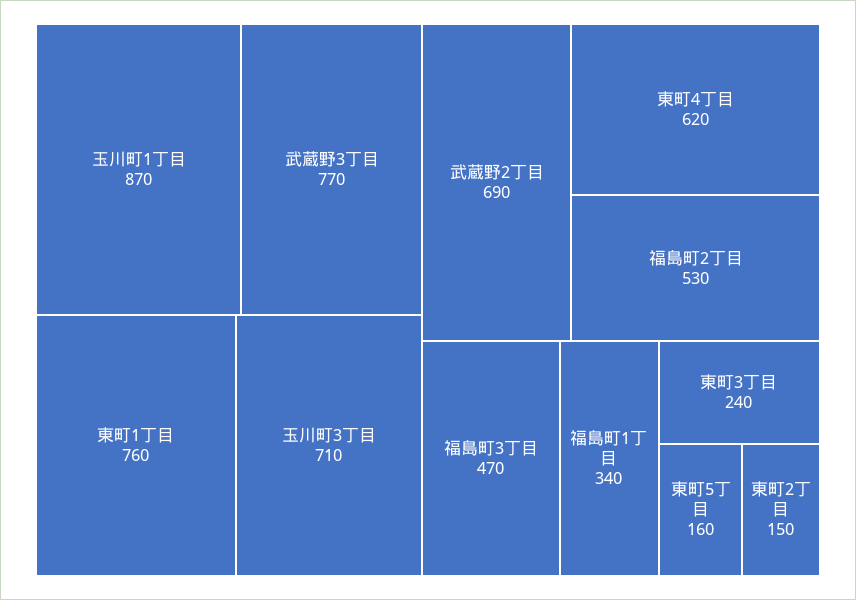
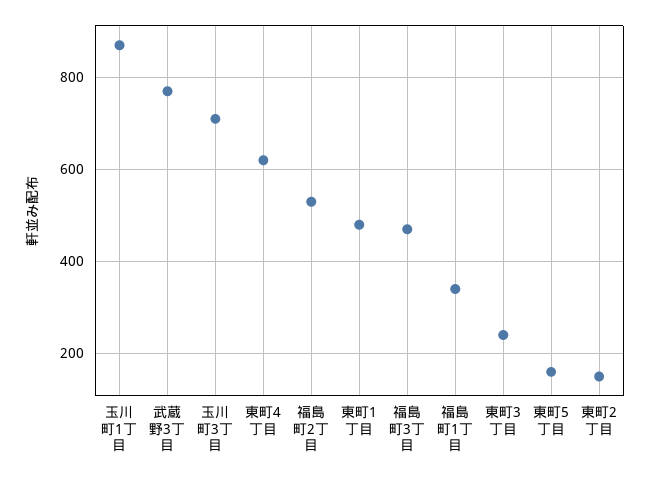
東町1丁目: 760 -> 480
武蔵野2丁目: 690 -> none

